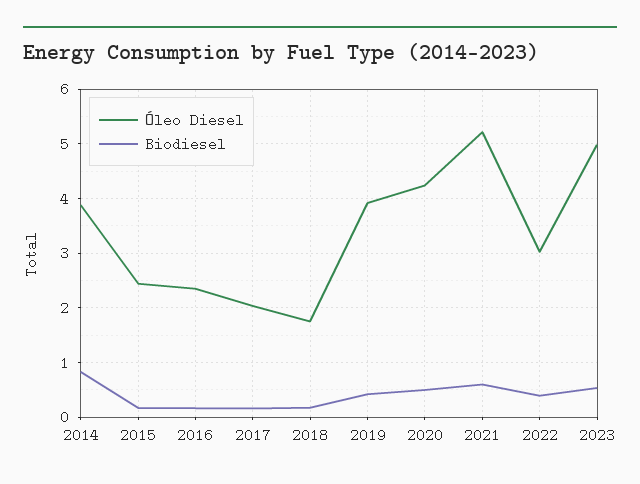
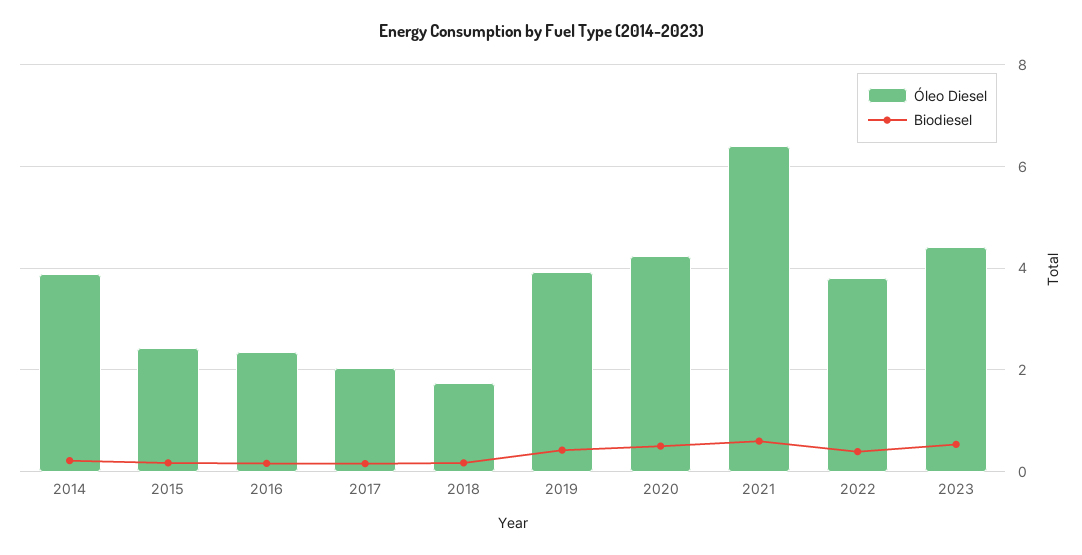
Biodiesel, 2014: 0.8 -> 0.2
Óleo Diesel, 2021: 5.2 -> 6.4
Óleo Diesel, 2022: 3 -> 3.8
Óleo Diesel, 2023: 5 -> 4.4

